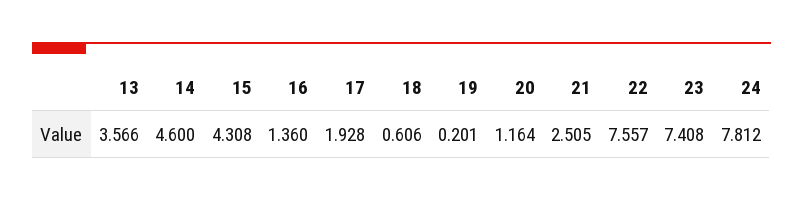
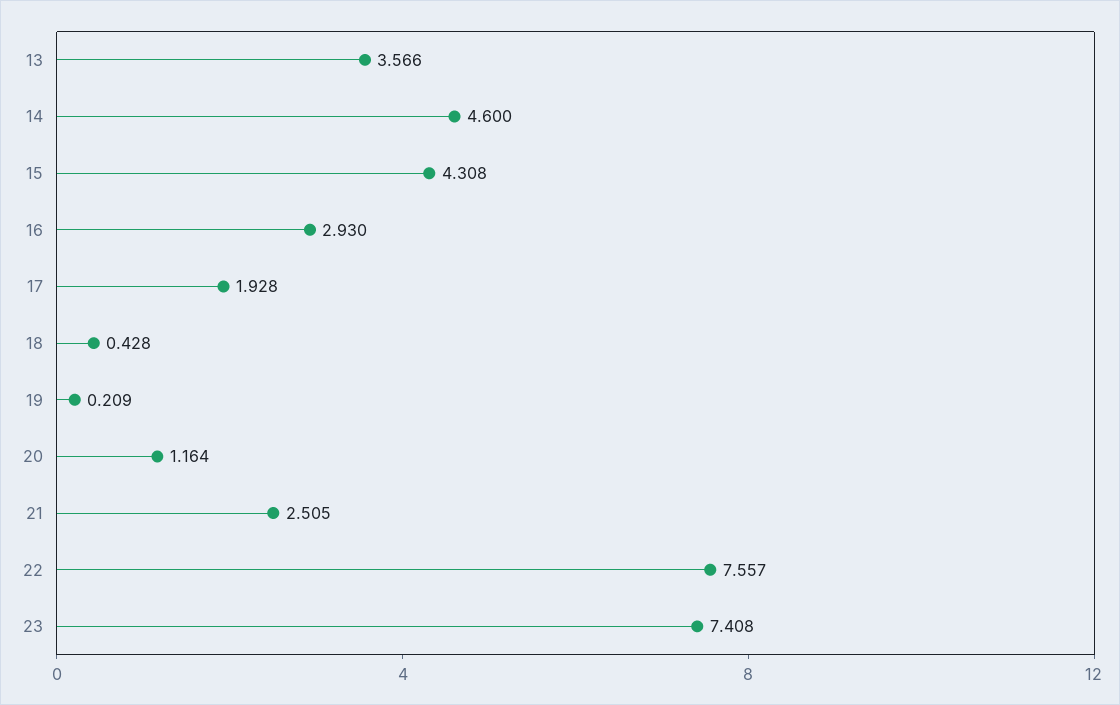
16: 1.36 -> 2.93
18: 0.606 -> 0.428
19: 0.201 -> 0.209
24: 7.812 -> none

